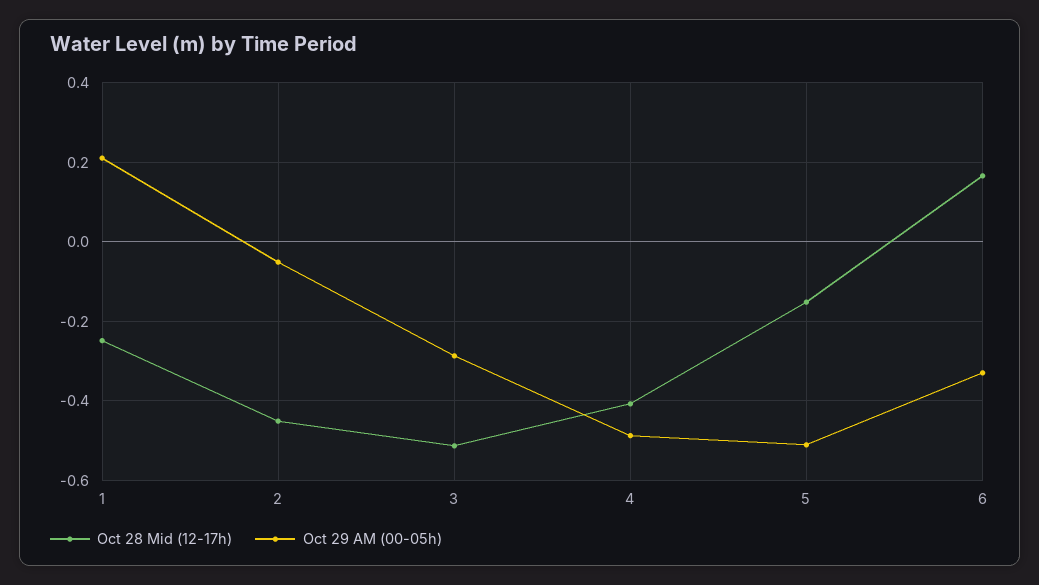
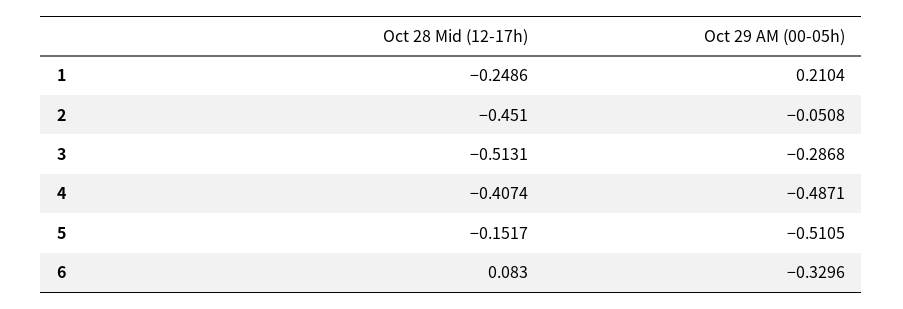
Oct 28 Mid (12-17h), 6: 0.16 -> 0.083

